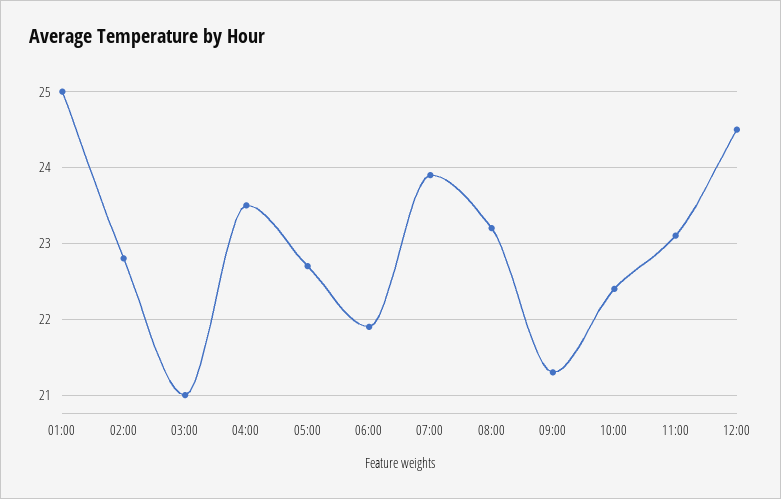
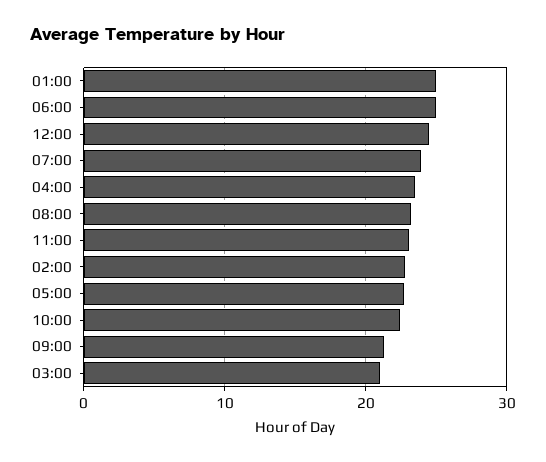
06:00: 21.9 -> 25

